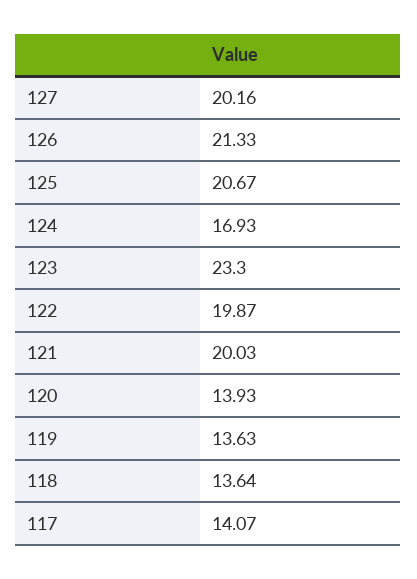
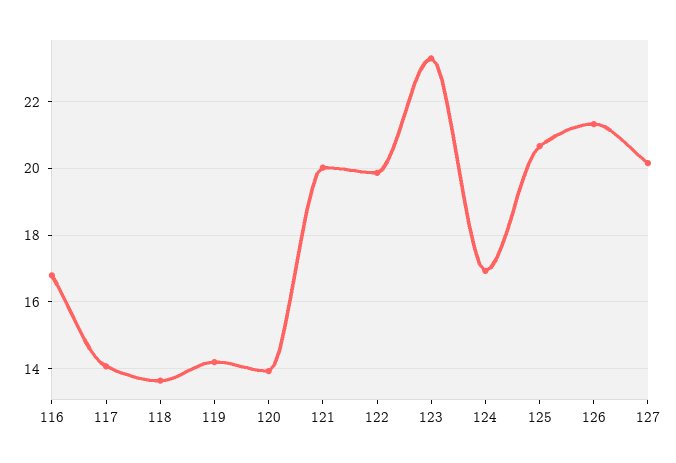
119: 13.63 -> 14.2
116: none -> 16.8

